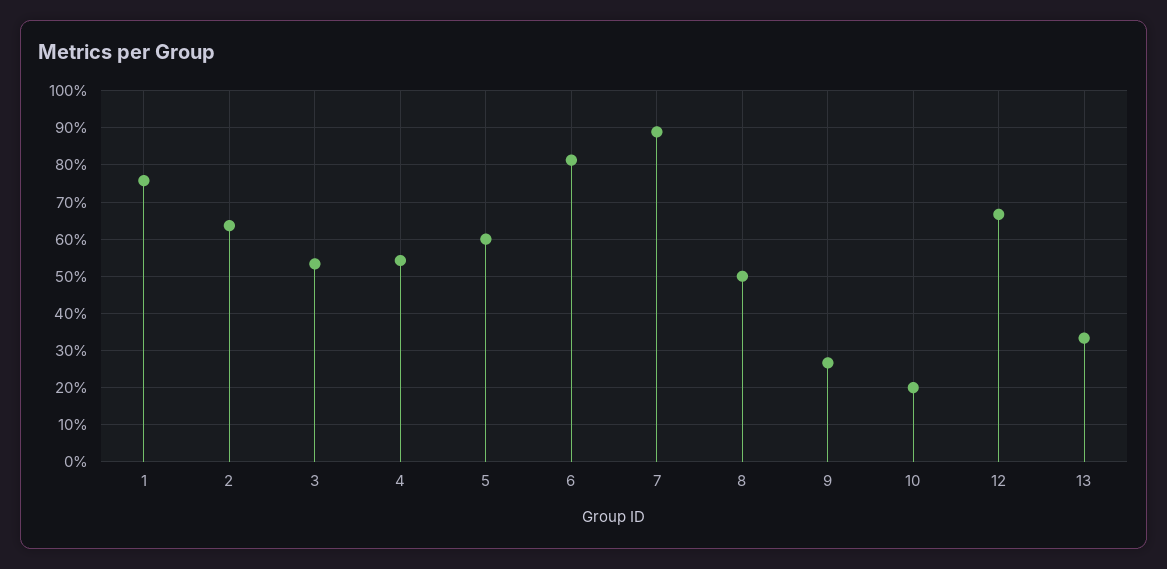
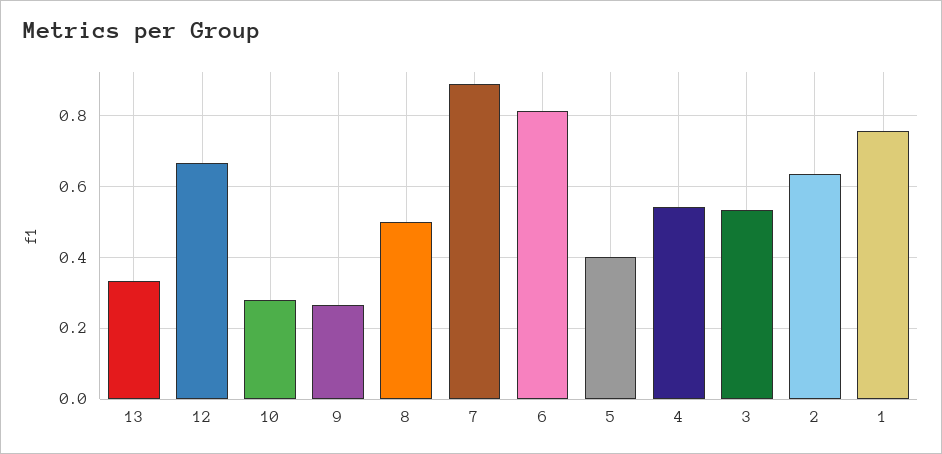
5: 0.6 -> 0.4
10: 0.2 -> 0.28

